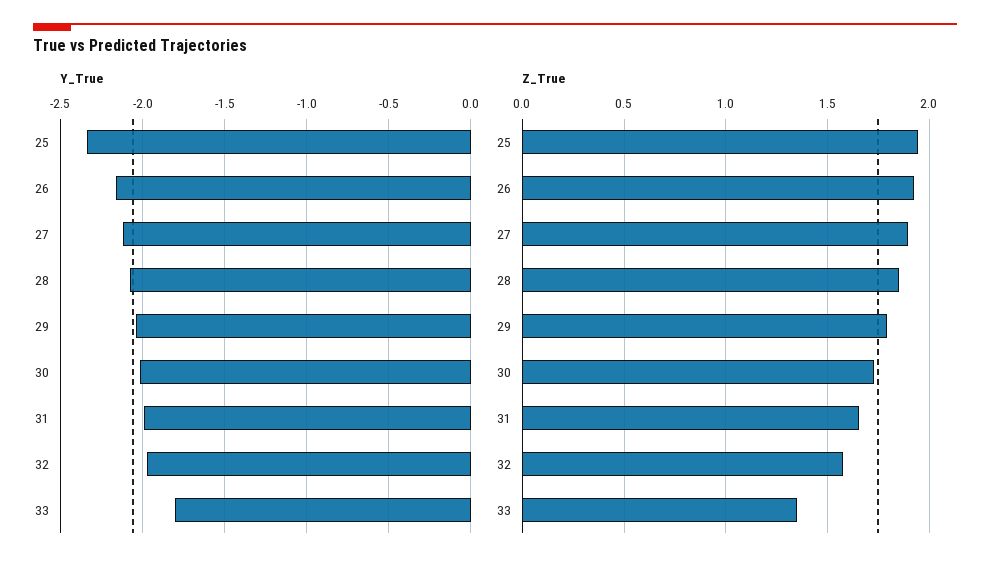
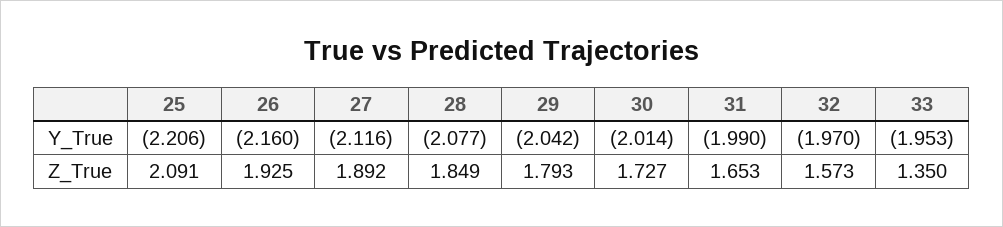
Y_True, 25: -2.35 -> -2.206
Y_True, 33: -1.8 -> -1.953
Z_True, 25: 1.95 -> 2.091

